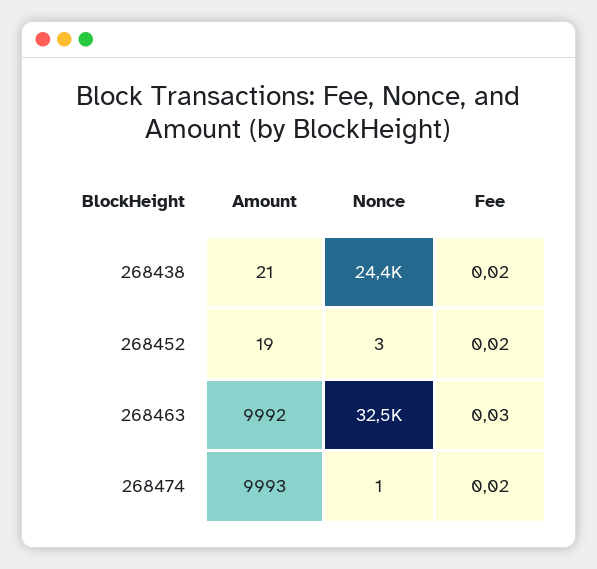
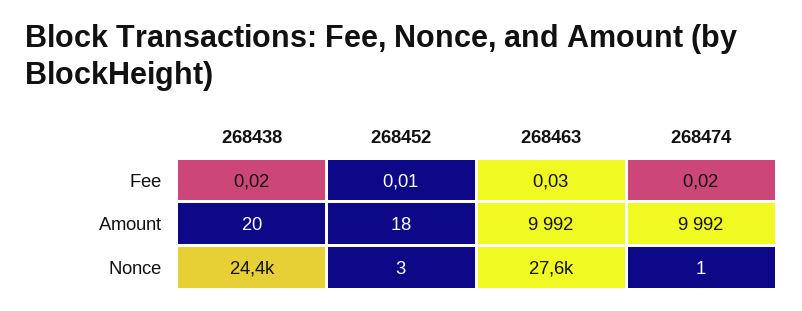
Amount, 268438: 21 -> 20
Amount, 268452: 19 -> 18
Fee, 268452: 0.02 -> 0.01
Nonce, 268463: 32500 -> 27600
Amount, 268474: 9993 -> 9992

